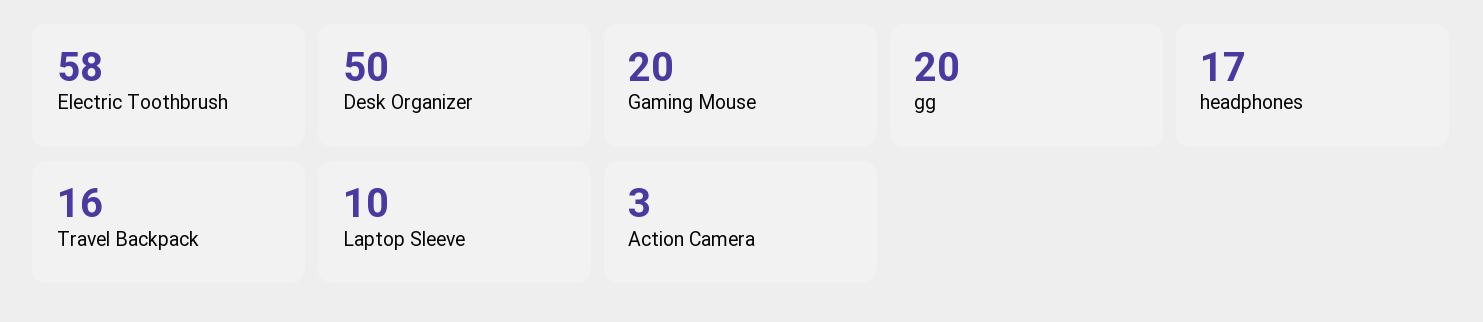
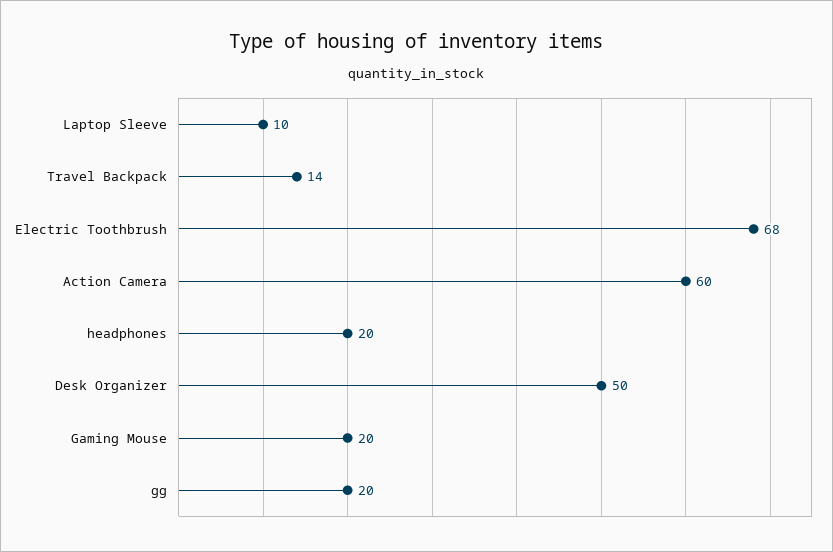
Electric Toothbrush: 58 -> 68
headphones: 17 -> 20
Travel Backpack: 16 -> 14
Action Camera: 3 -> 60

